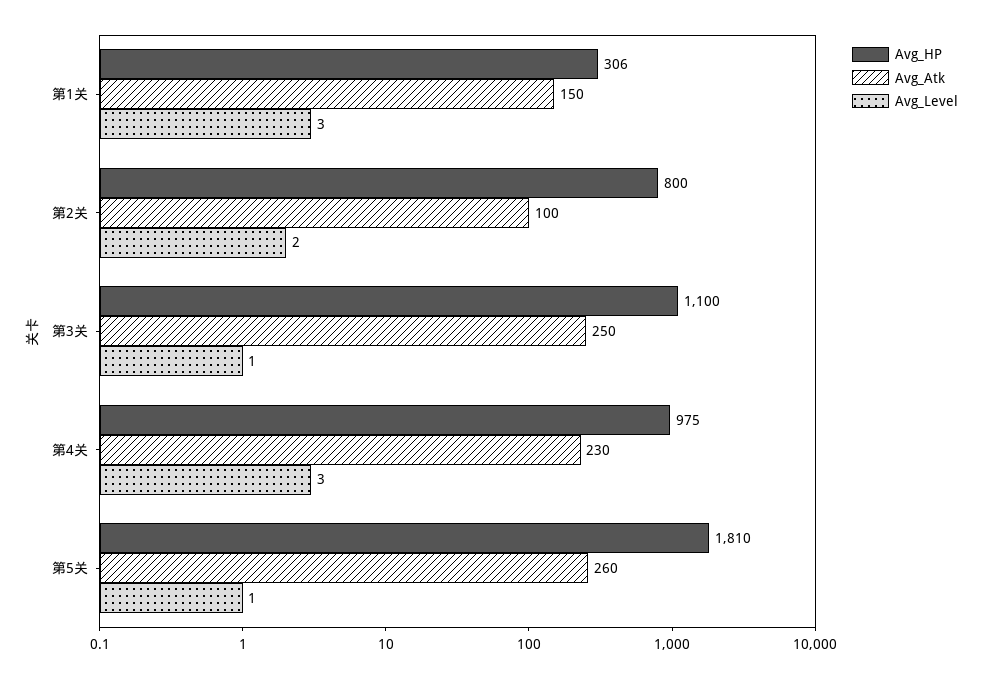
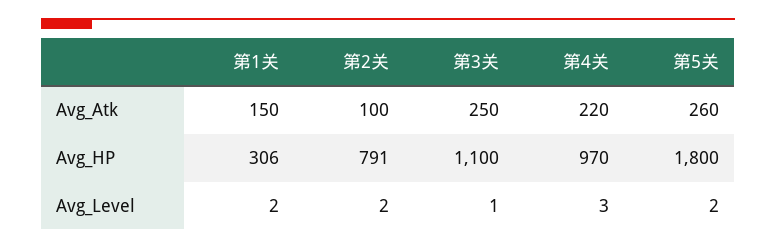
Avg_Level, 第1关: 3 -> 2
Avg_HP, 第2关: 800 -> 791
Avg_HP, 第4关: 975 -> 970
Avg_Atk, 第4关: 230 -> 220
Avg_HP, 第5关: 1810 -> 1800
Avg_Level, 第5关: 1 -> 2

